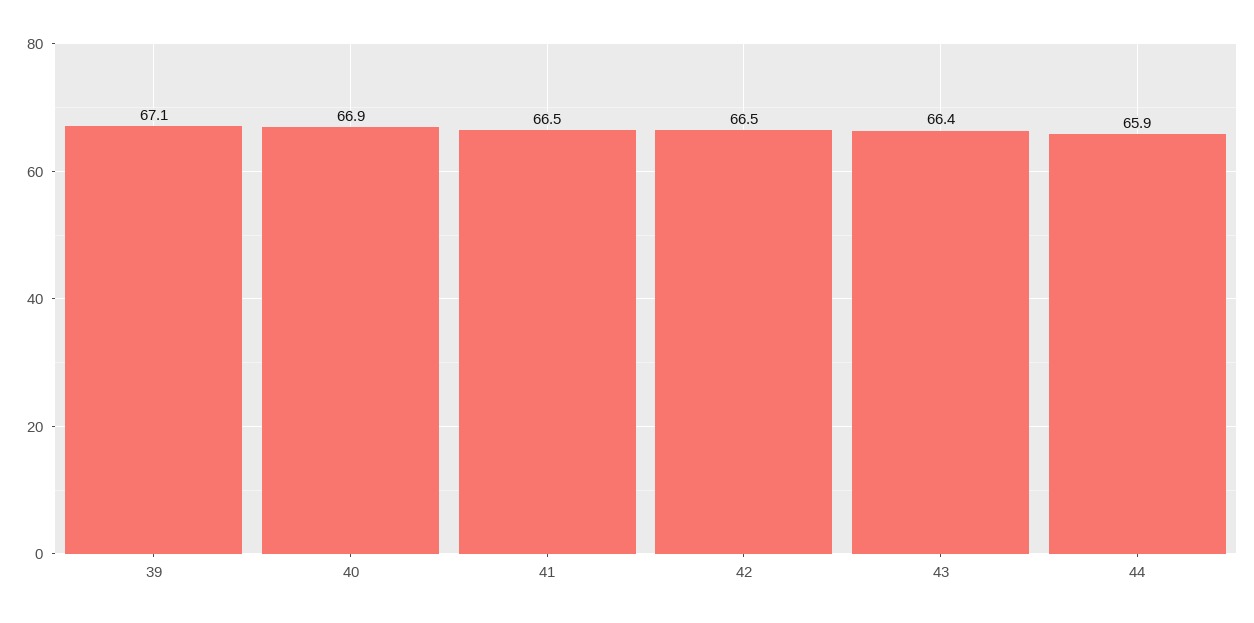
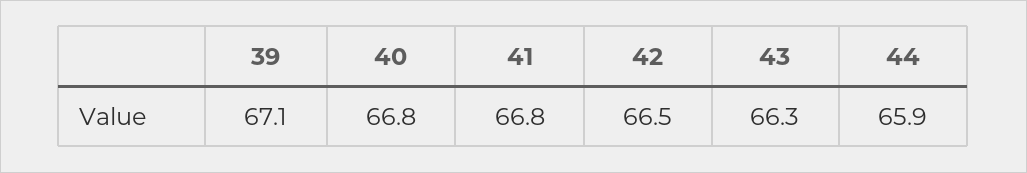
40: 66.9 -> 66.8
41: 66.5 -> 66.8
43: 66.4 -> 66.3

